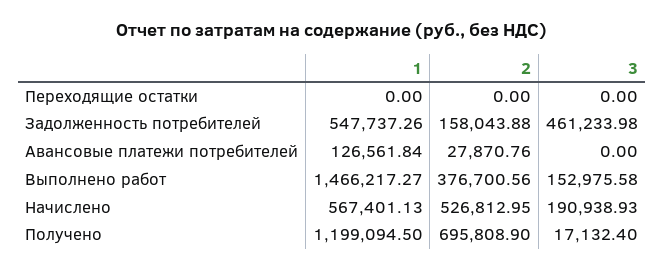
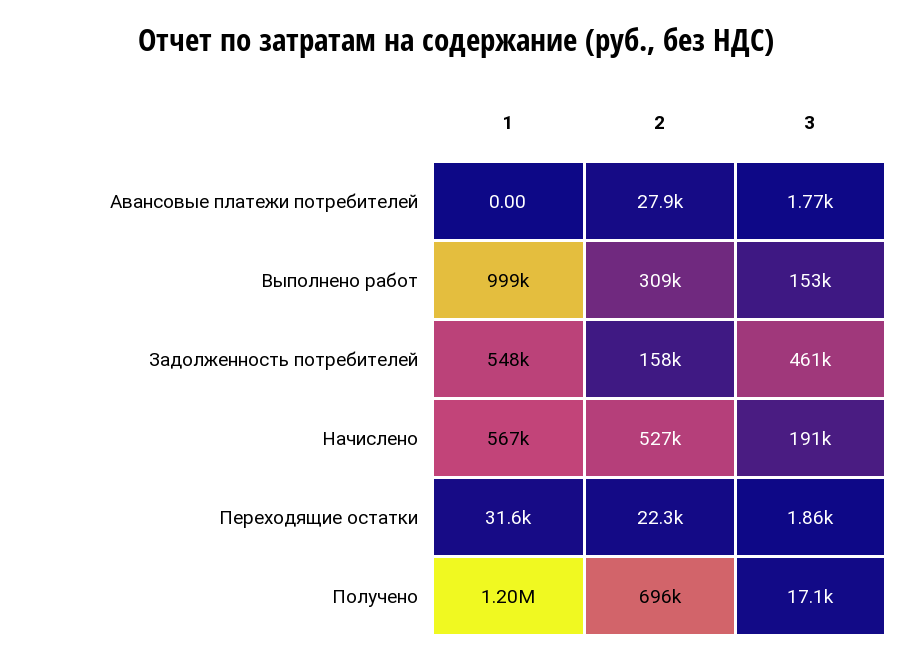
1, Переходящие остатки: 0 -> 31600
2, Переходящие остатки: 0 -> 22300
3, Переходящие остатки: 0 -> 1860
1, Авансовые платежи потребителей: 126561.84 -> 0
3, Авансовые платежи потребителей: 0 -> 1770
1, Выполнено работ: 1466217.27 -> 999000
2, Выполнено работ: 376700.56 -> 309000

